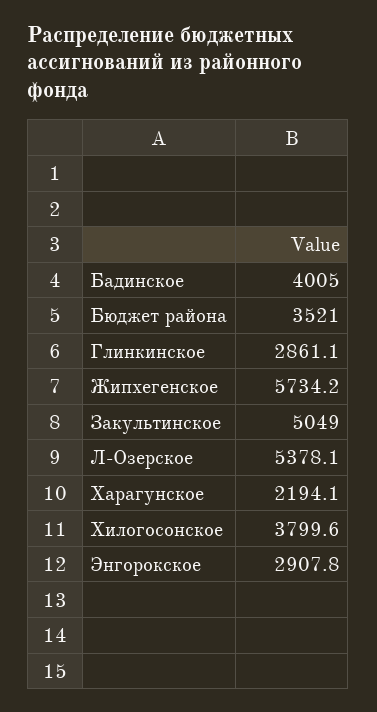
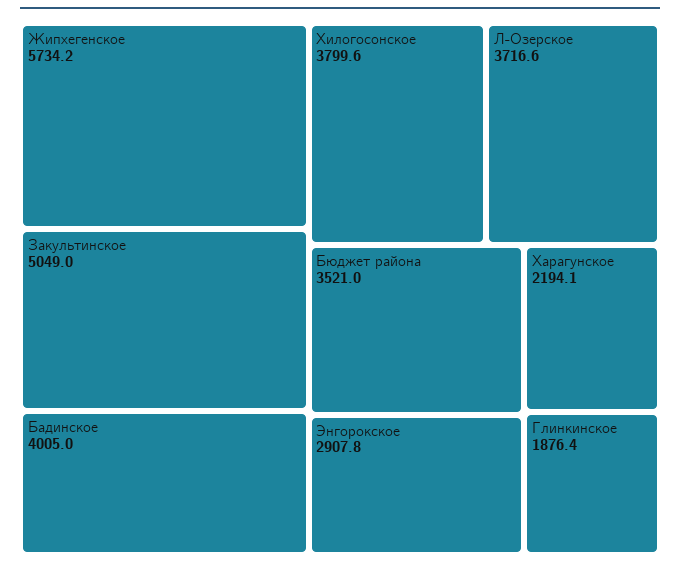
Глинкинское: 2861.1 -> 1876.4
Л-Озерское: 5378.1 -> 3716.6

